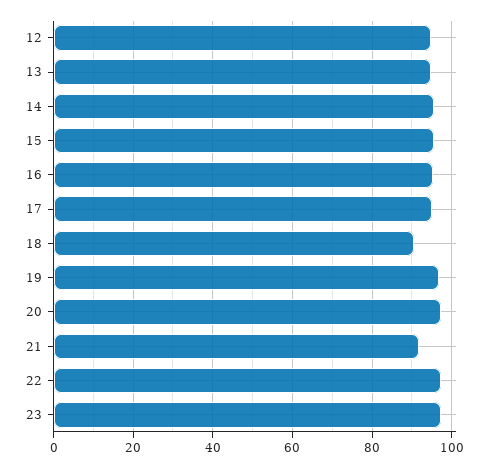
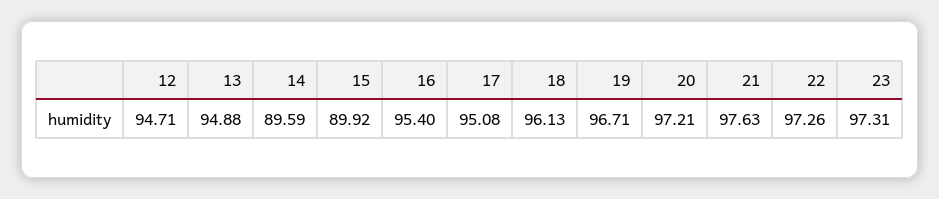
14: 96 -> 89.59
15: 96 -> 89.92
18: 90 -> 96.13
21: 92 -> 97.63

